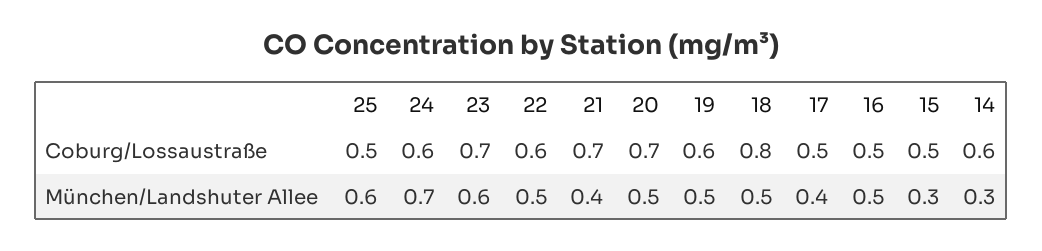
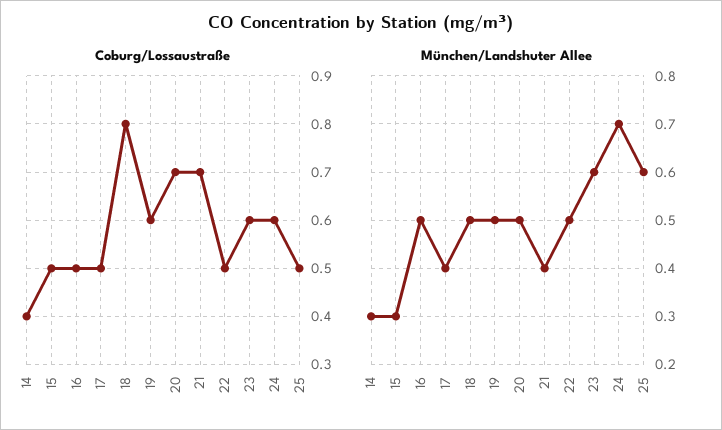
Coburg/Lossaustraße, 23: 0.7 -> 0.6
Coburg/Lossaustraße, 22: 0.6 -> 0.5
Coburg/Lossaustraße, 14: 0.6 -> 0.4

